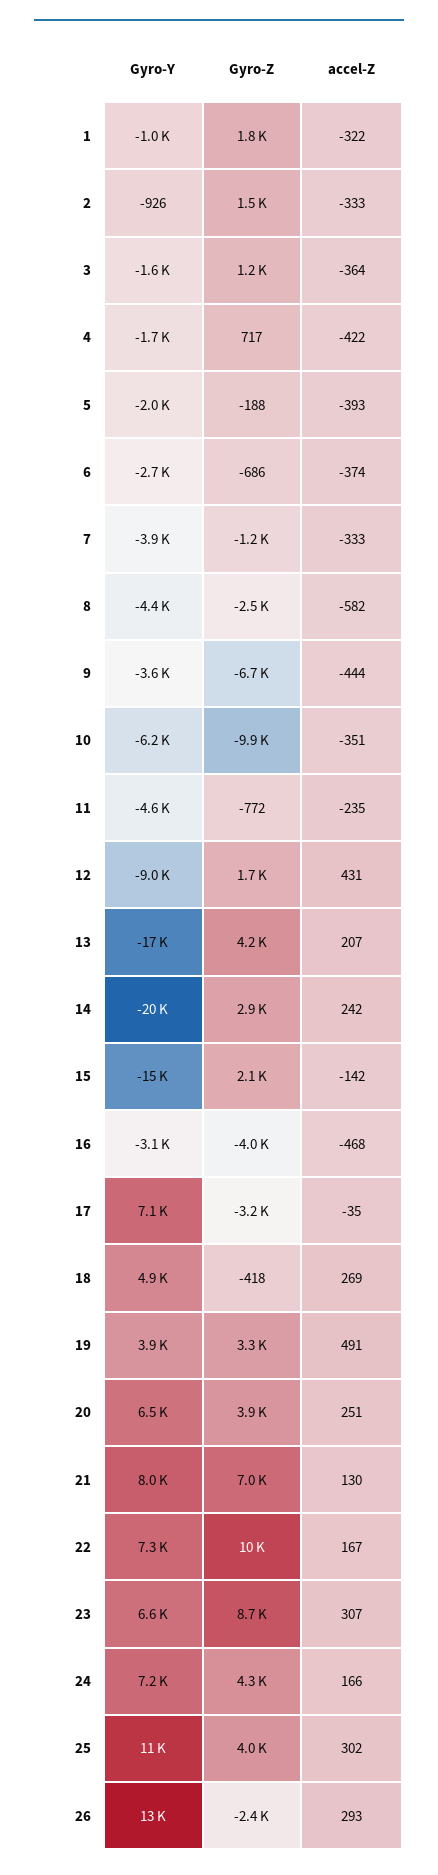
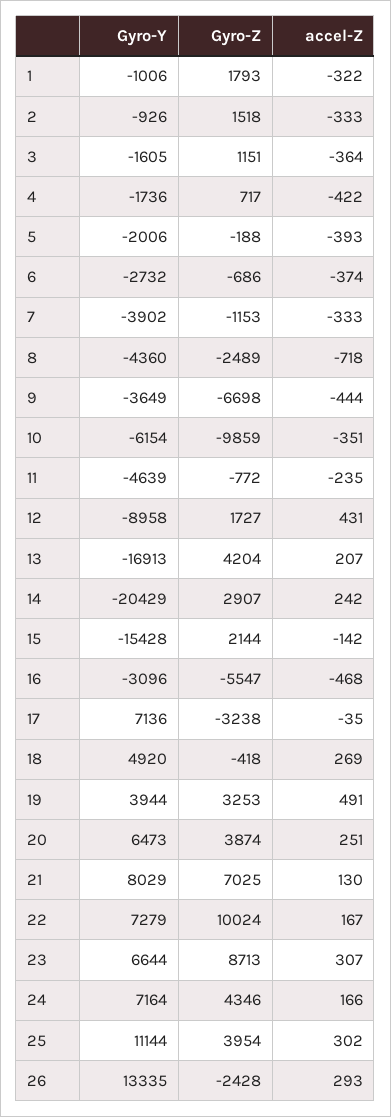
accel-Z, 8: -582 -> -718
Gyro-Z, 16: -4000 -> -5547

